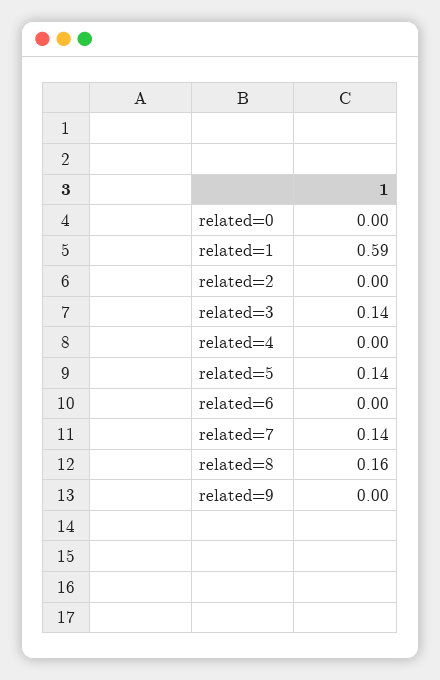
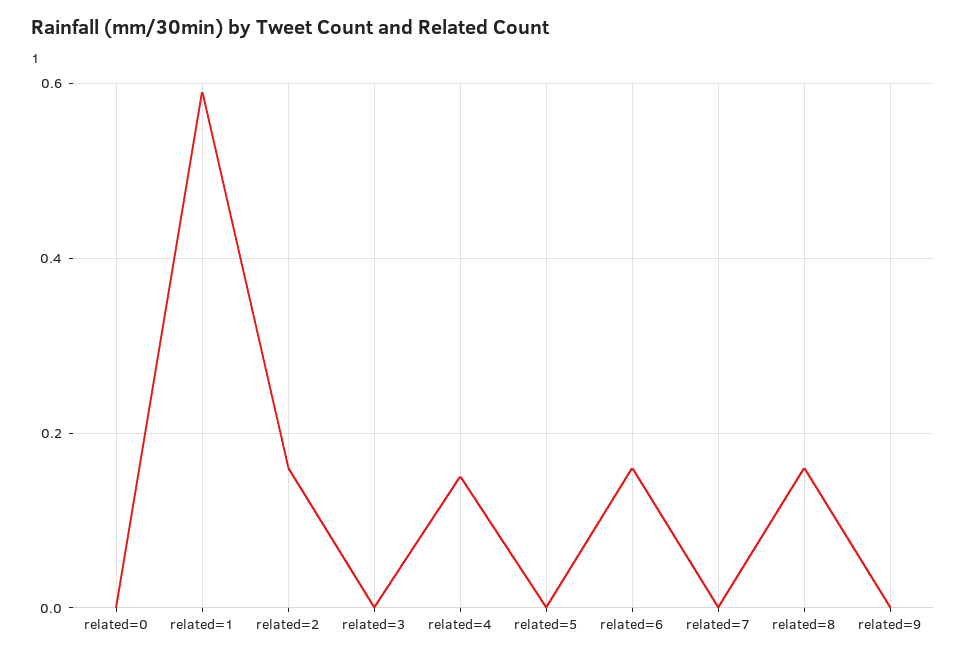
related=2: 0 -> 0.15
related=3: 0.14 -> 0
related=4: 0 -> 0.15
related=5: 0.14 -> 0
related=6: 0 -> 0.15
related=7: 0.14 -> 0

